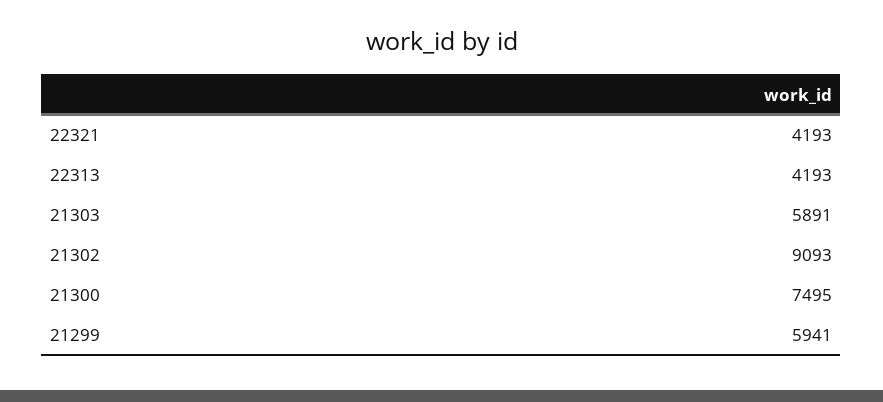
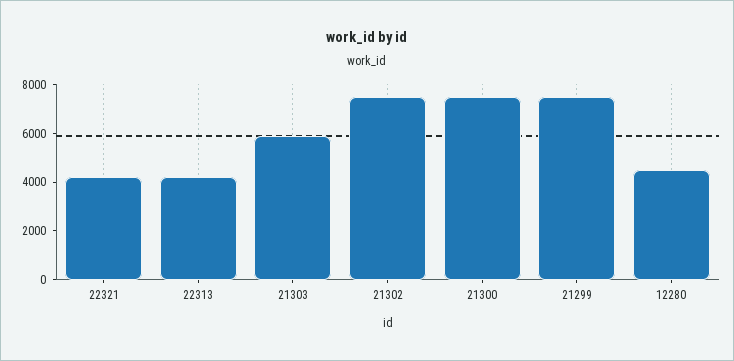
21302: 9093 -> 7500
21299: 5941 -> 7500
12280: none -> 4500

